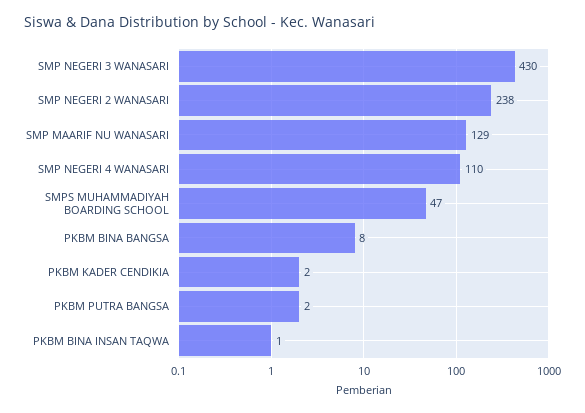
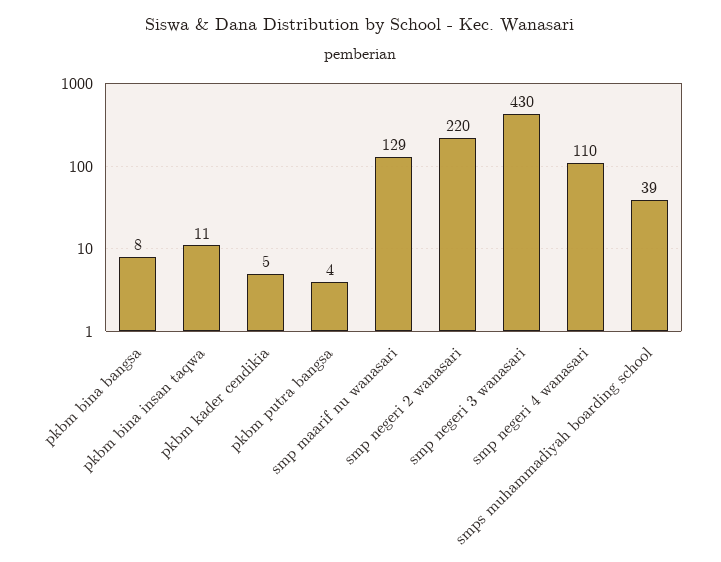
SMP NEGERI 2 WANASARI: 238 -> 220
SMPS MUHAMMADIYAH BOARDING SCHOOL: 47 -> 39
PKBM KADER CENDIKIA: 2 -> 5
PKBM PUTRA BANGSA: 2 -> 4
PKBM BINA INSAN TAQWA: 1 -> 11

